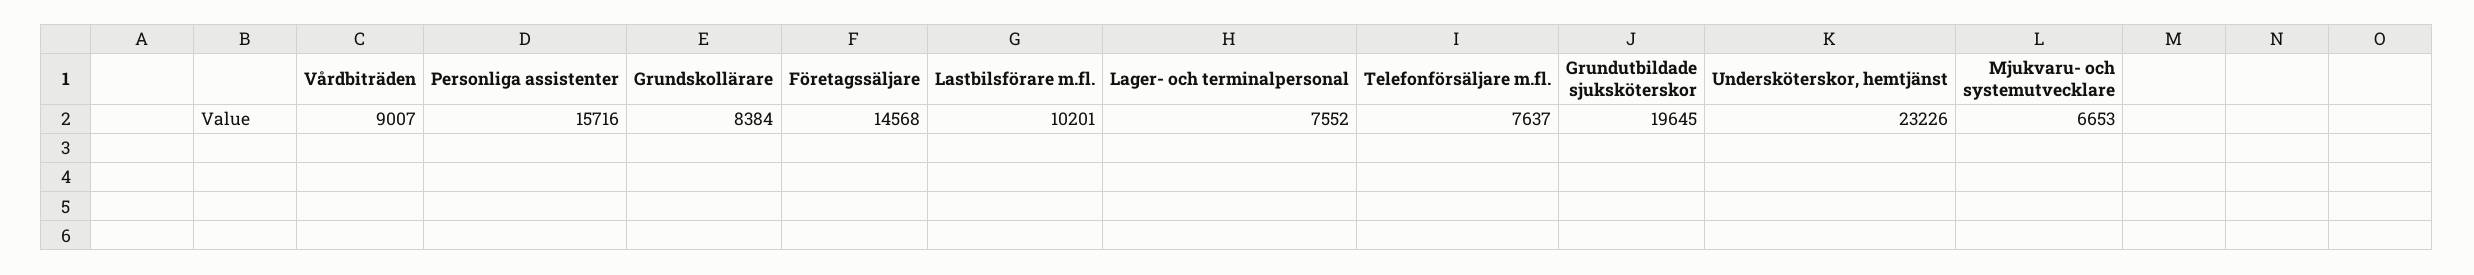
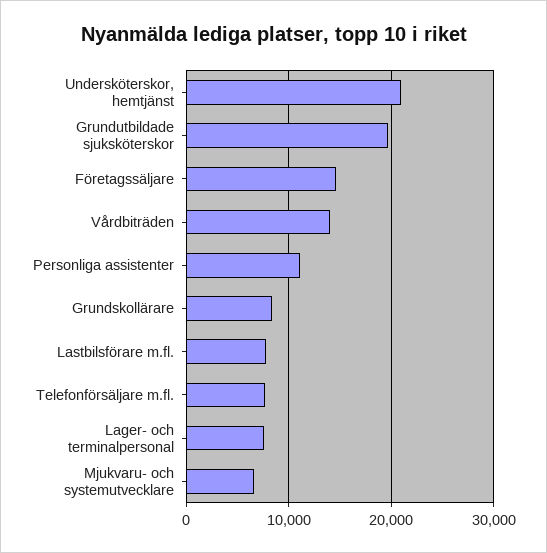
Vårdbiträden: 9007 -> 14000
Personliga assistenter: 15716 -> 11000
Lastbilsförare m.fl.: 10201 -> 8000
Undersköterskor, hemtjänst: 23226 -> 21000

